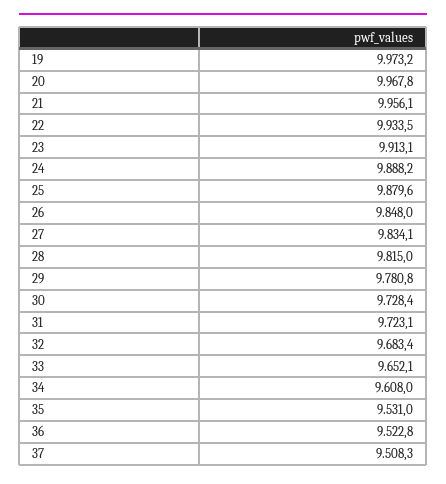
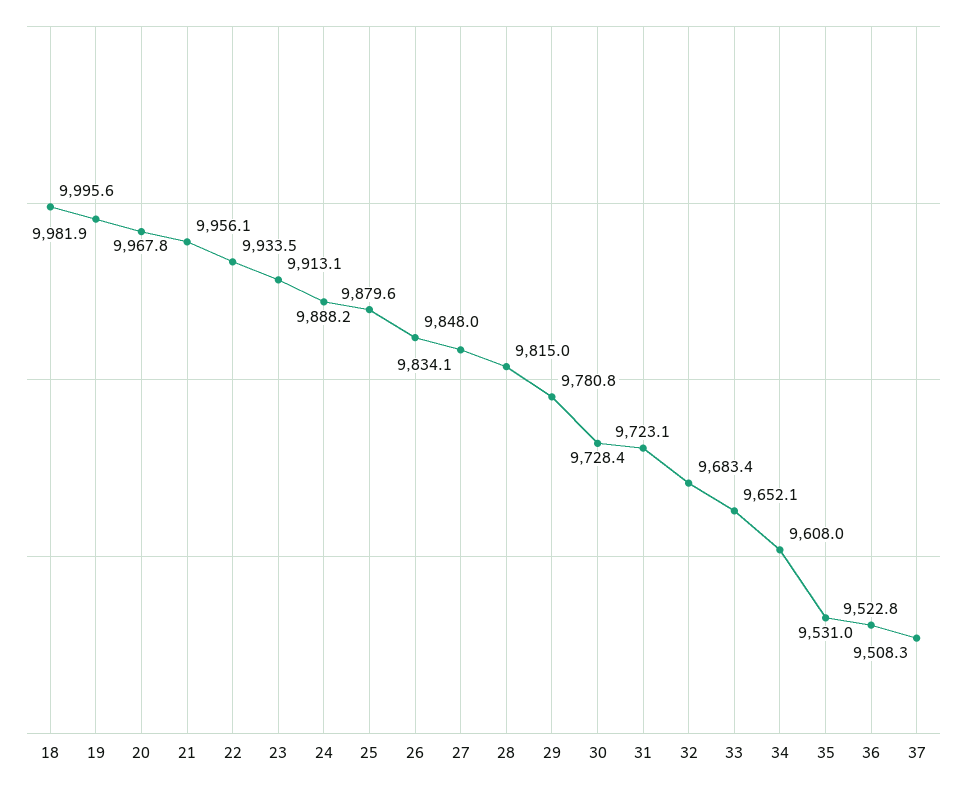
19: 9973.2 -> 9981.9
18: none -> 9995.6

